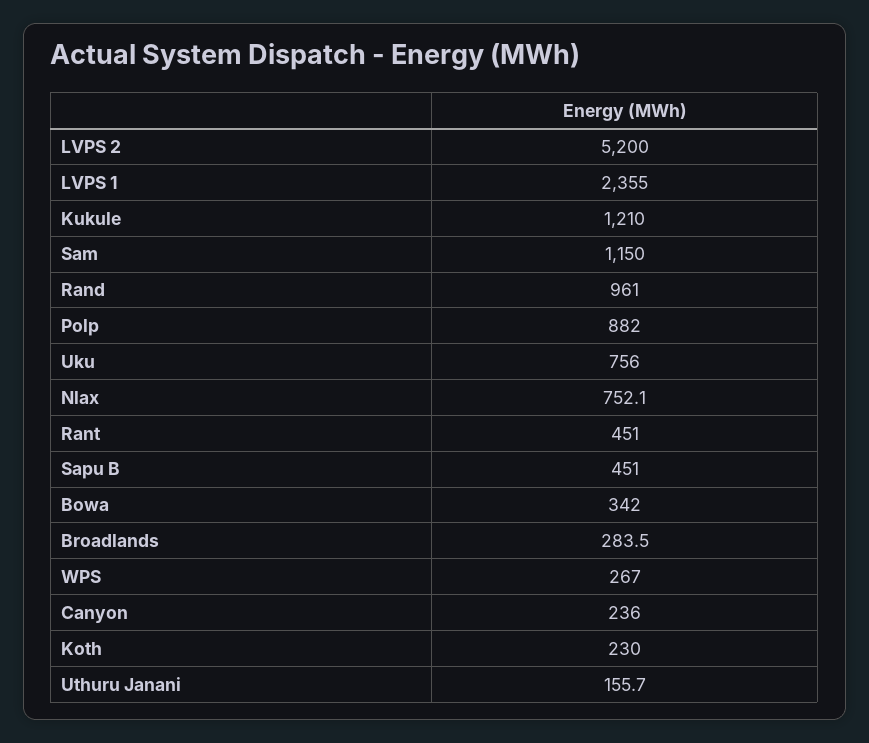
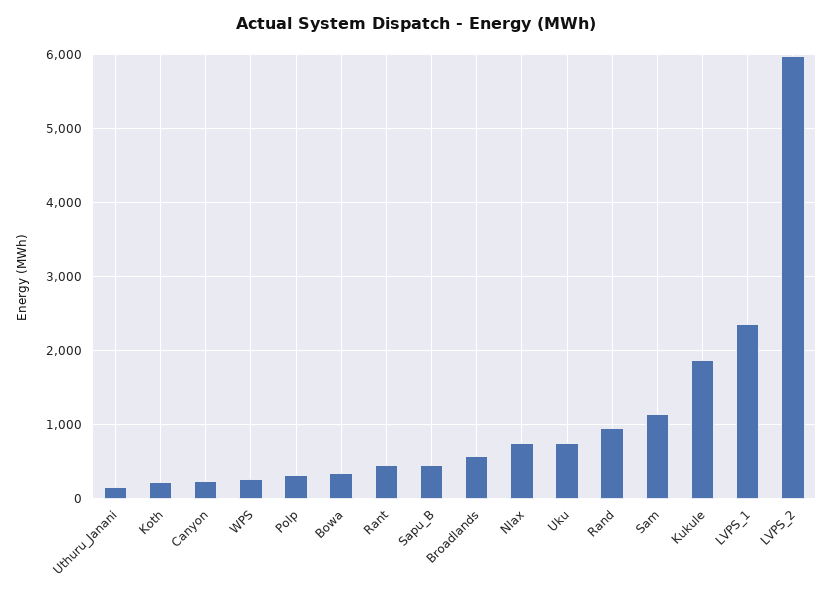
LVPS 2: 5200 -> 6000
Kukule: 1210 -> 1900
Polp: 882 -> 300
Broadlands: 283.5 -> 600

